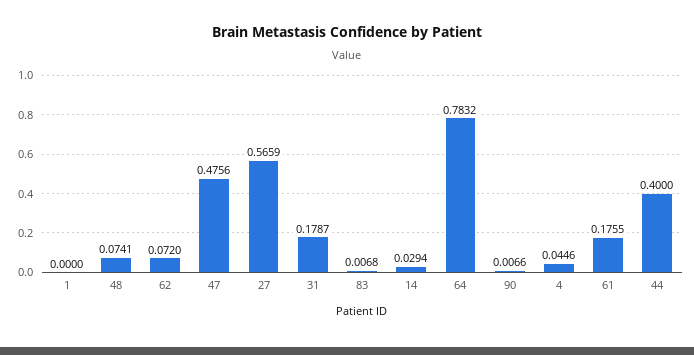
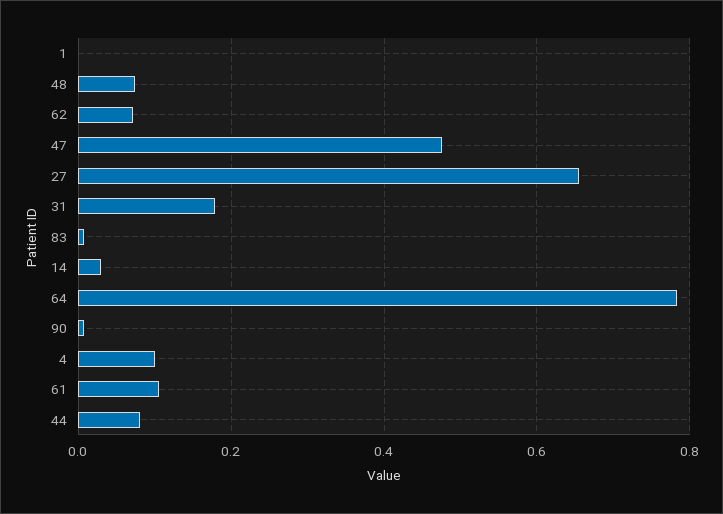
27: 0.5659 -> 0.66
4: 0.0446 -> 0.1
61: 0.1755 -> 0.1
44: 0.4 -> 0.08

